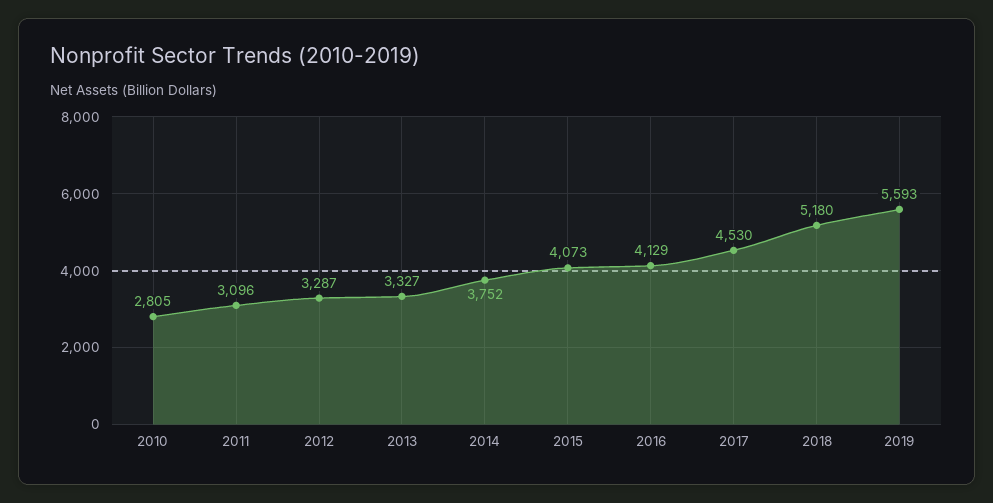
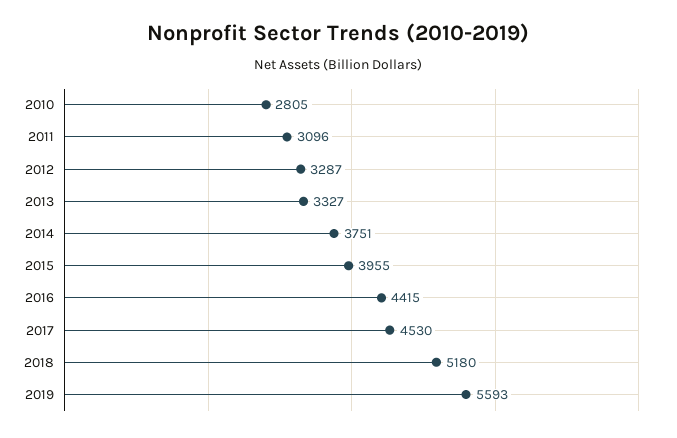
2014: 3752 -> 3751
2015: 4073 -> 3955
2016: 4129 -> 4415

